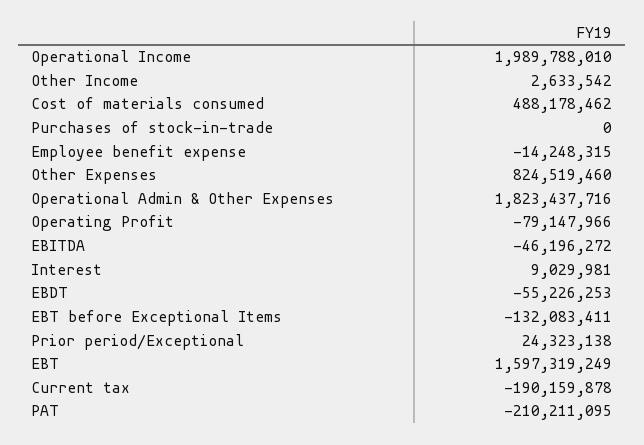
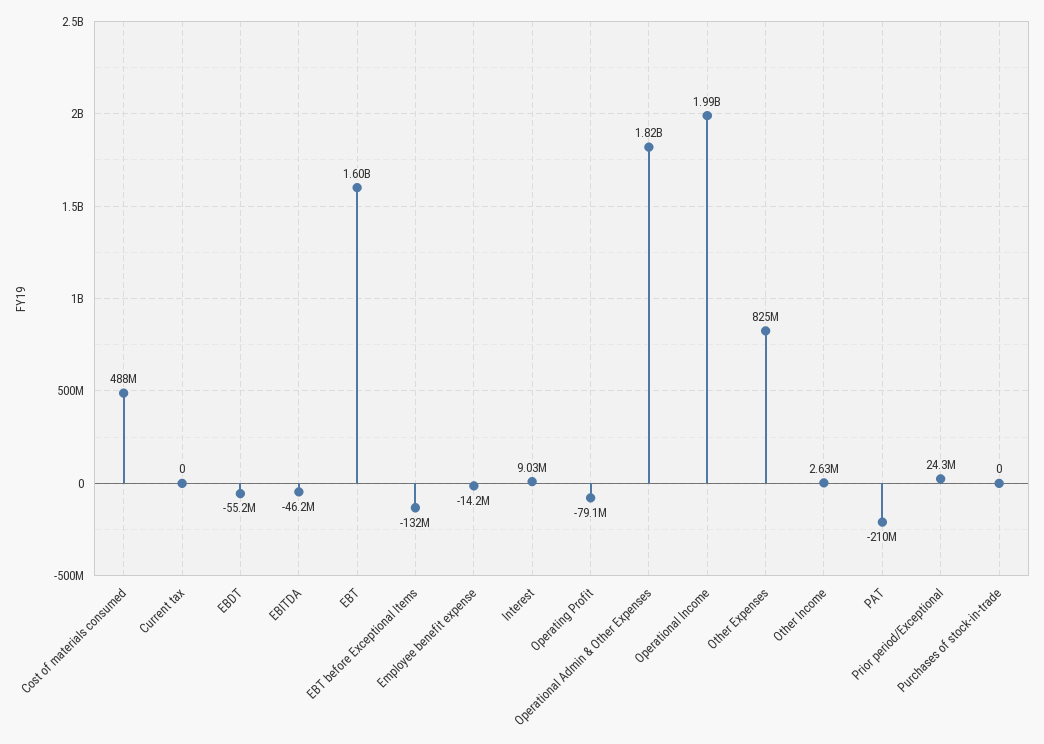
Current tax: -190159878 -> 0

